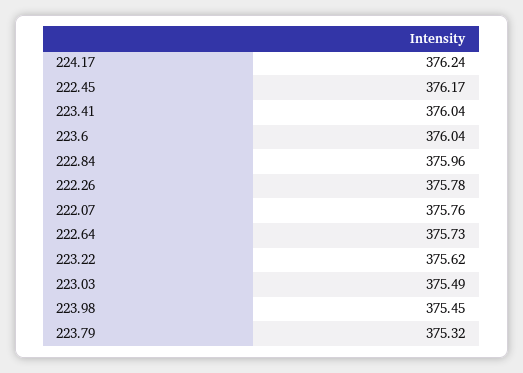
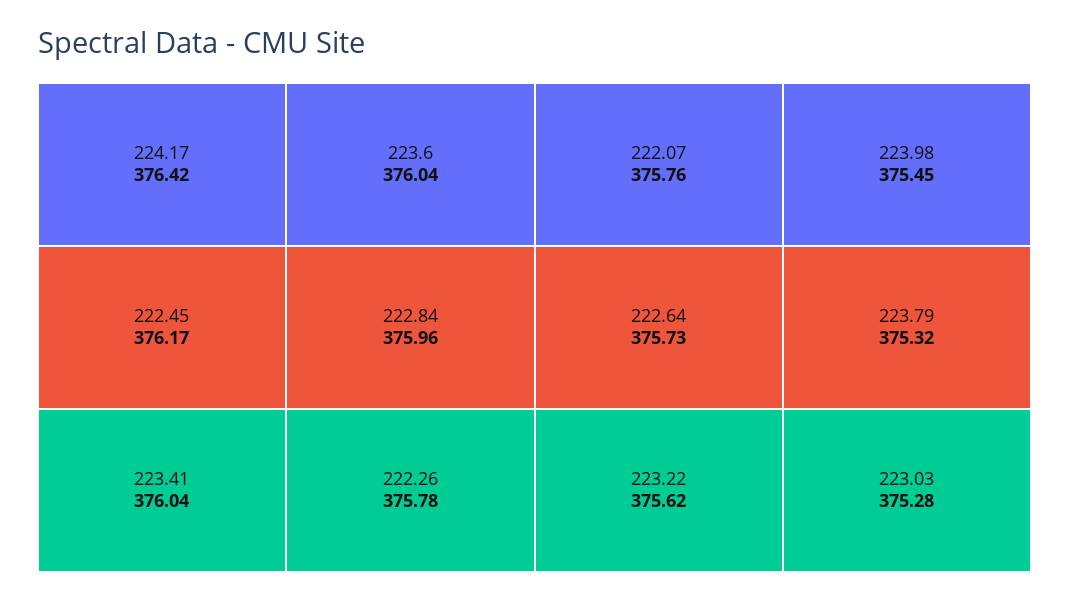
224.17: 376.24 -> 376.42
223.03: 375.49 -> 375.28

